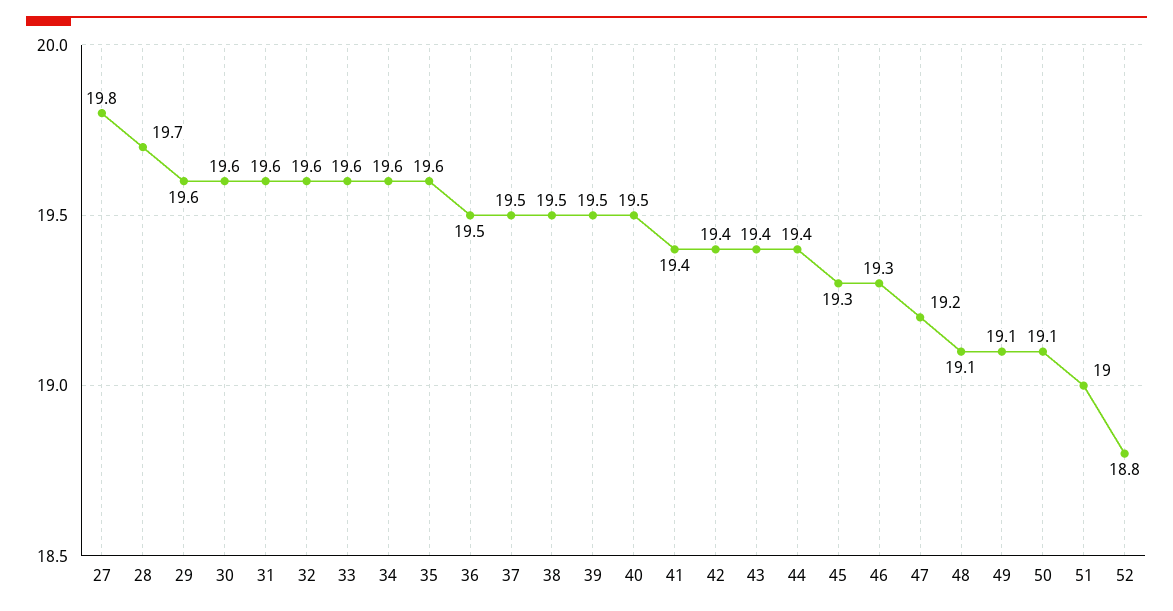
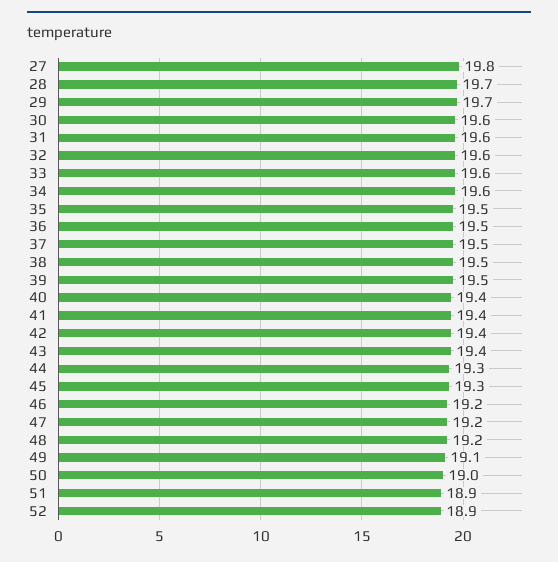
29: 19.6 -> 19.7
35: 19.6 -> 19.5
40: 19.5 -> 19.4
44: 19.4 -> 19.3
46: 19.3 -> 19.2
48: 19.1 -> 19.2
50: 19.1 -> 19
51: 19 -> 18.9
52: 18.8 -> 18.9

